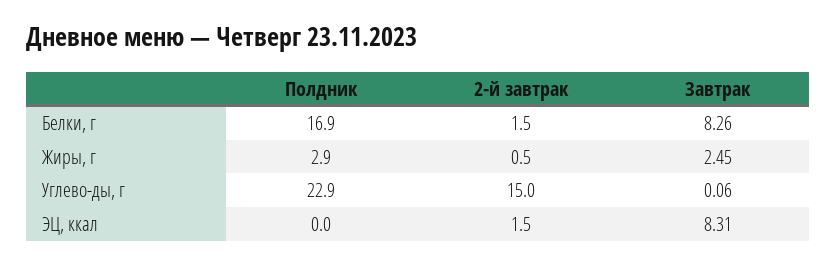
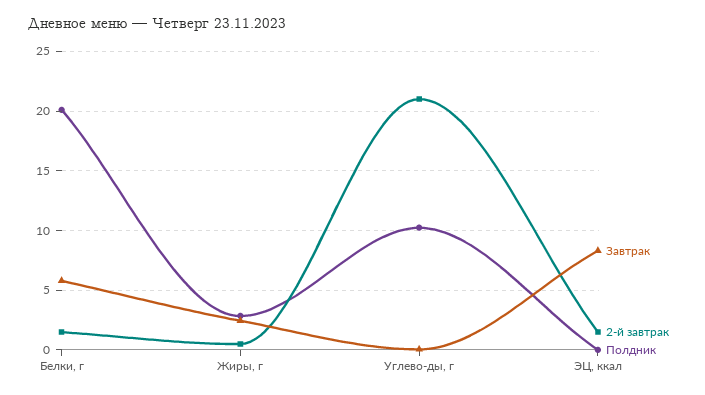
Полдник, Белки, г: 16.9 -> 20
Завтрак, Белки, г: 8.26 -> 6
Полдник, Углево-ды, г: 22.9 -> 10
2-й завтрак, Углево-ды, г: 15 -> 21

